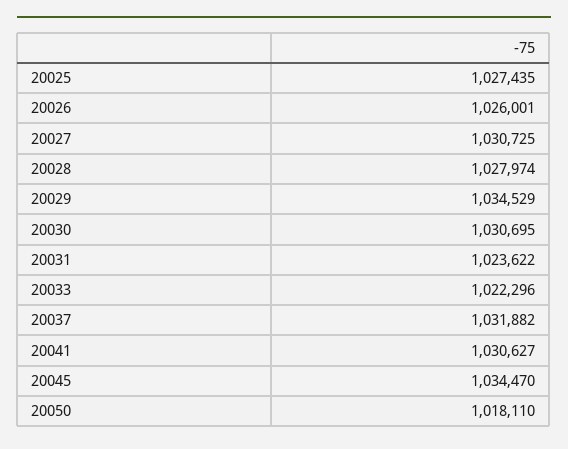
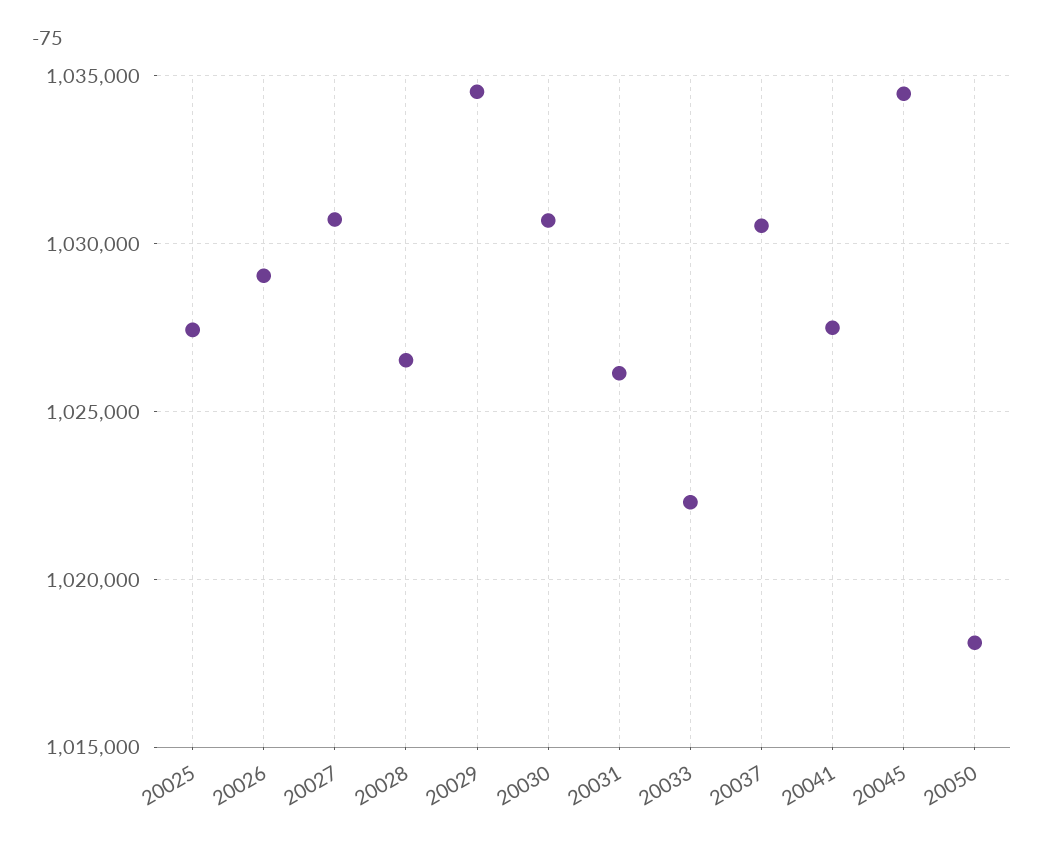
20026: 1026001 -> 1029000
20028: 1027974 -> 1026500
20031: 1023622 -> 1026000
20037: 1031882 -> 1030500
20041: 1030627 -> 1027500

